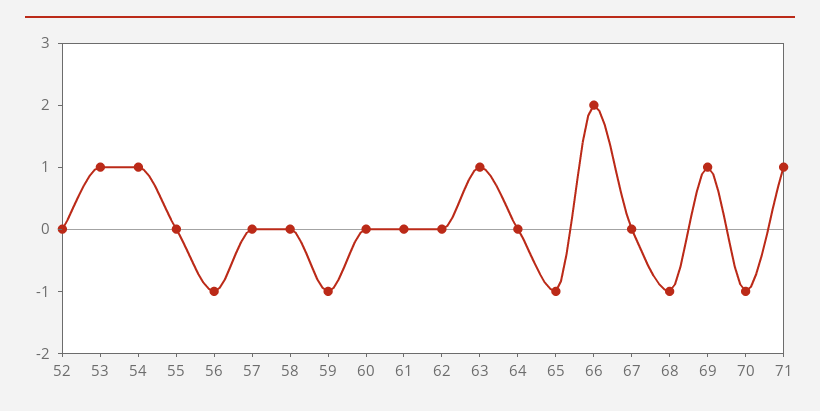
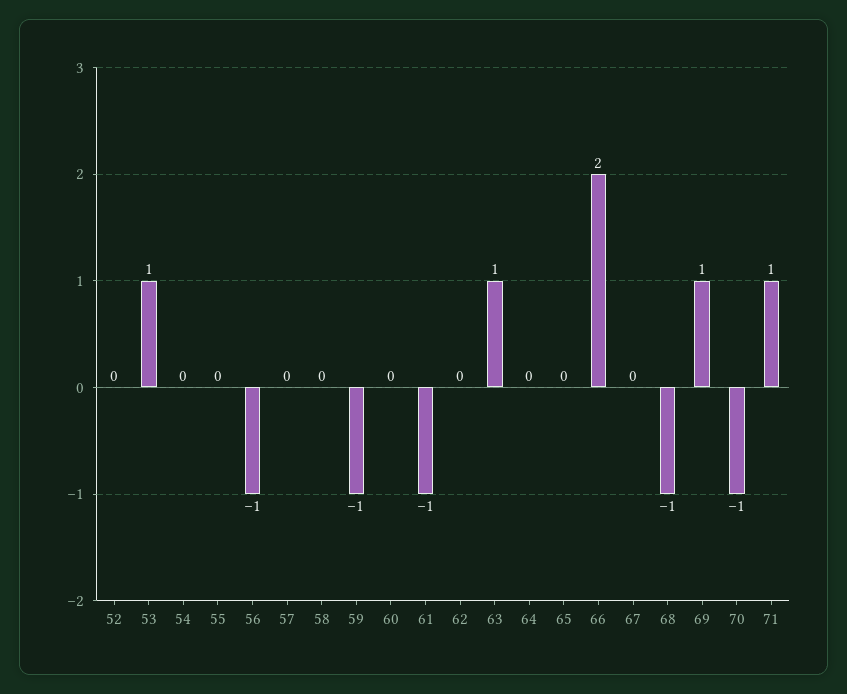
54: 1 -> 0
61: 0 -> -1
65: -1 -> 0

